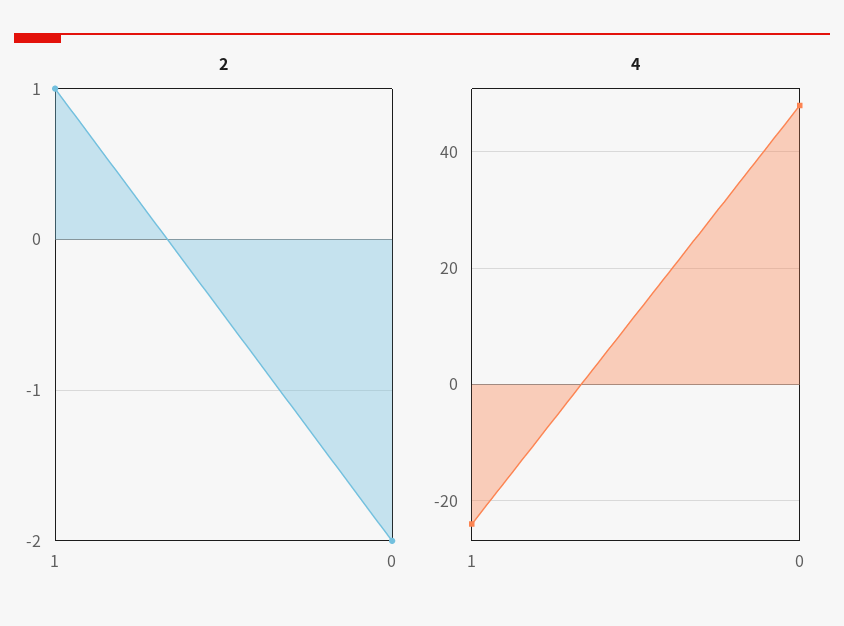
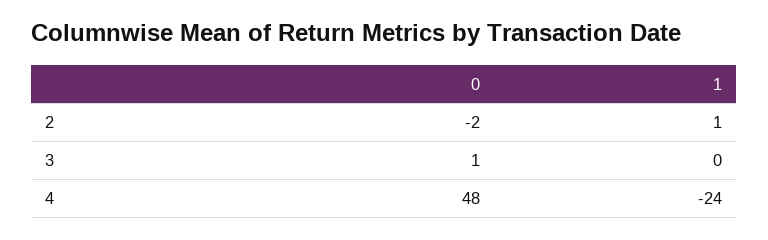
3, 0: none -> 1
3, 1: none -> 0

